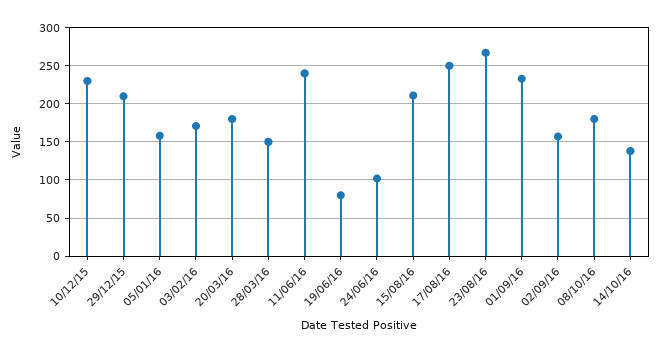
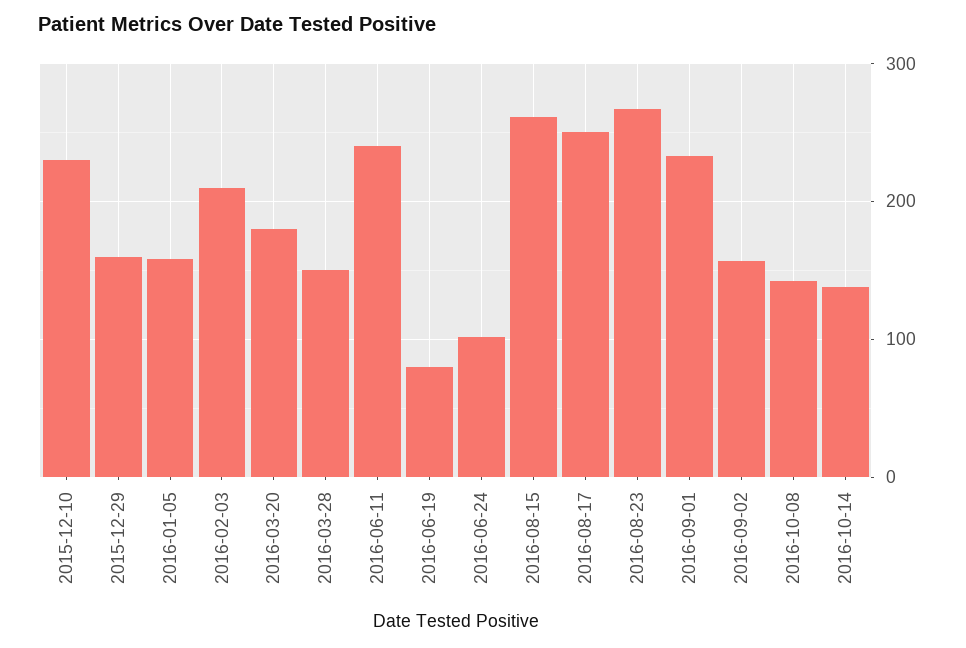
29/12/15: 210 -> 160
03/02/16: 170 -> 210
15/08/16: 210 -> 260
08/10/16: 180 -> 140

